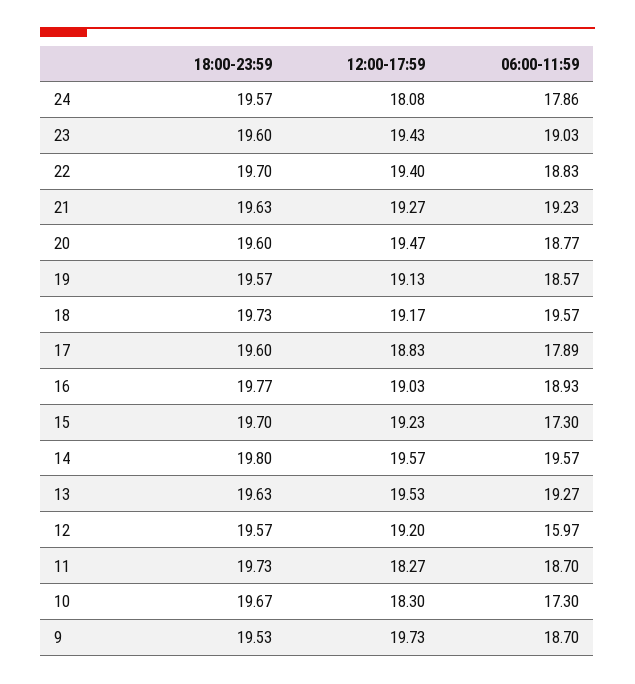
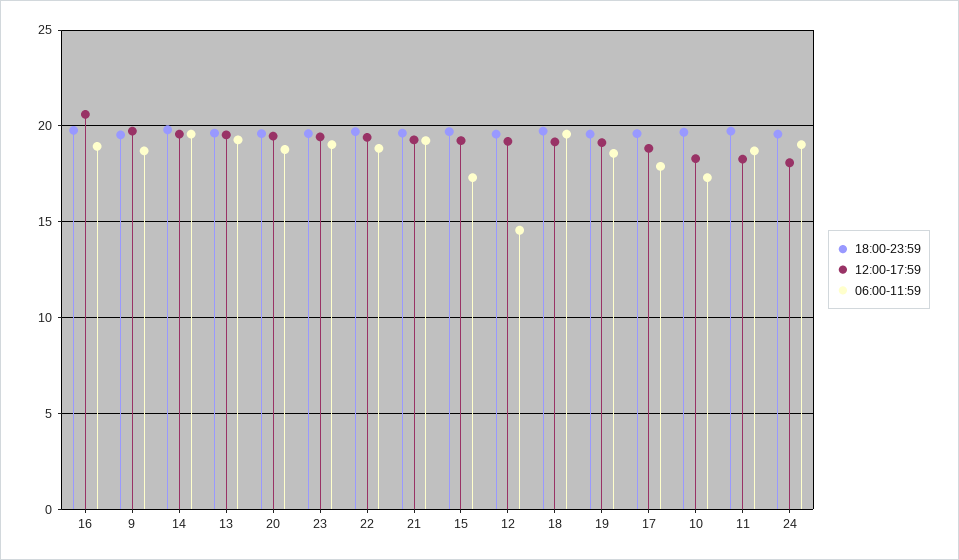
06:00-11:59, 24: 17.86 -> 19
12:00-17:59, 16: 19.03 -> 20.5
06:00-11:59, 12: 15.97 -> 14.5

